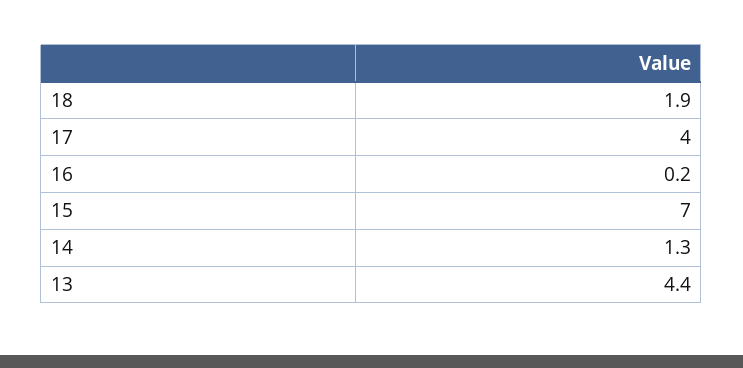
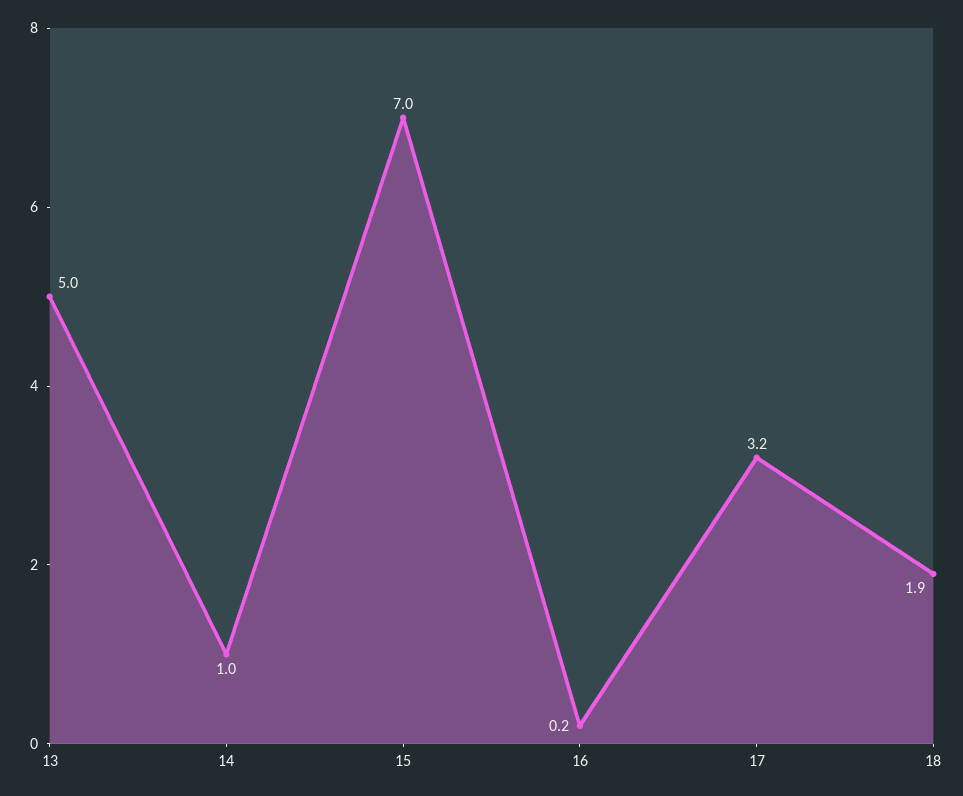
17: 4 -> 3.2
14: 1.3 -> 1
13: 4.4 -> 5

